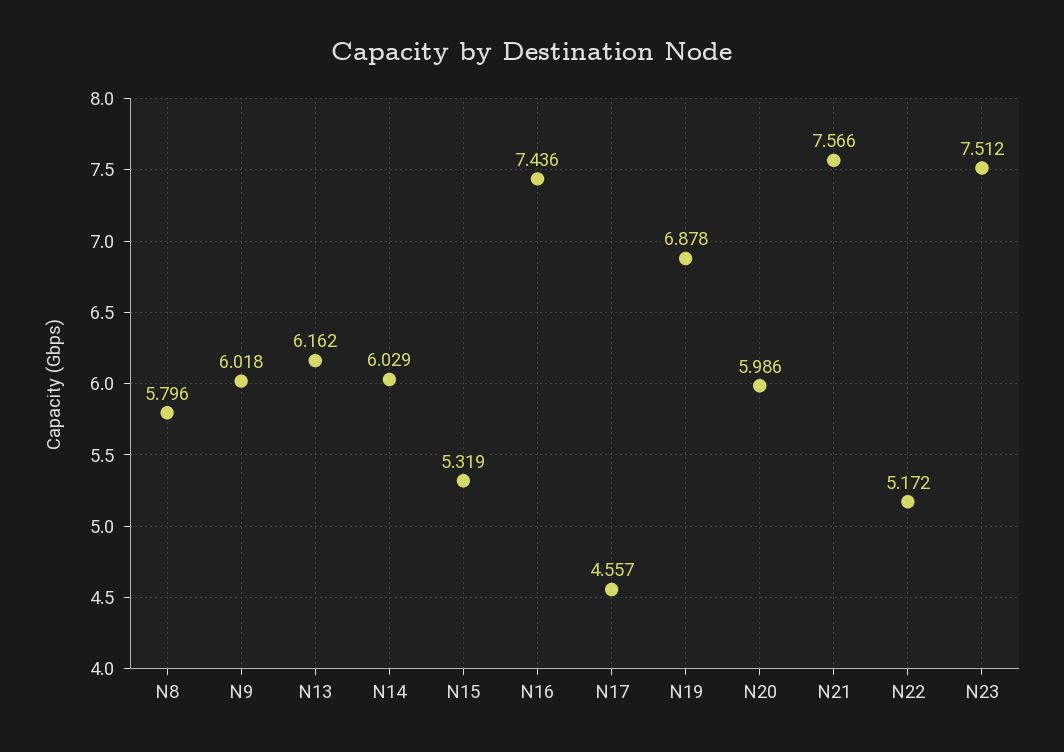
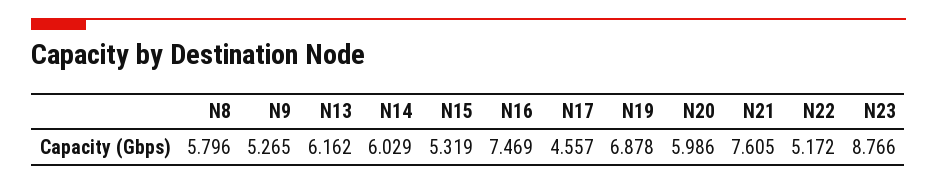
N9: 6.018 -> 5.265
N16: 7.436 -> 7.469
N21: 7.566 -> 7.605
N23: 7.512 -> 8.766

